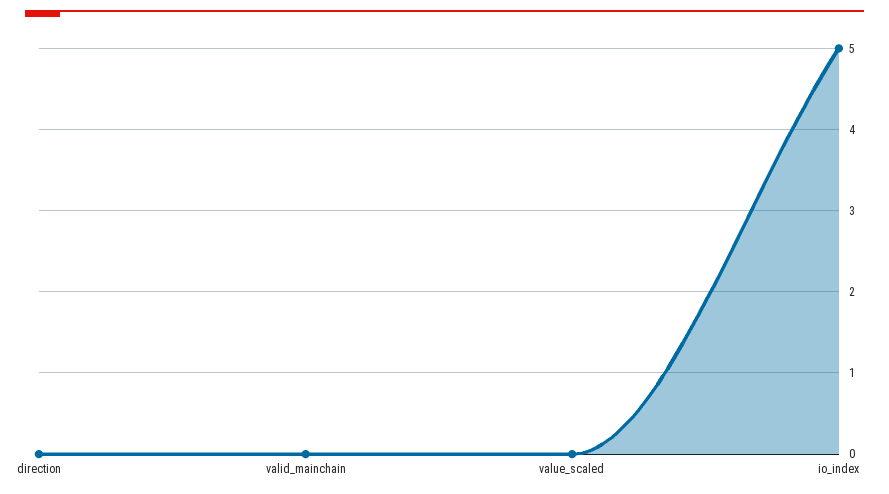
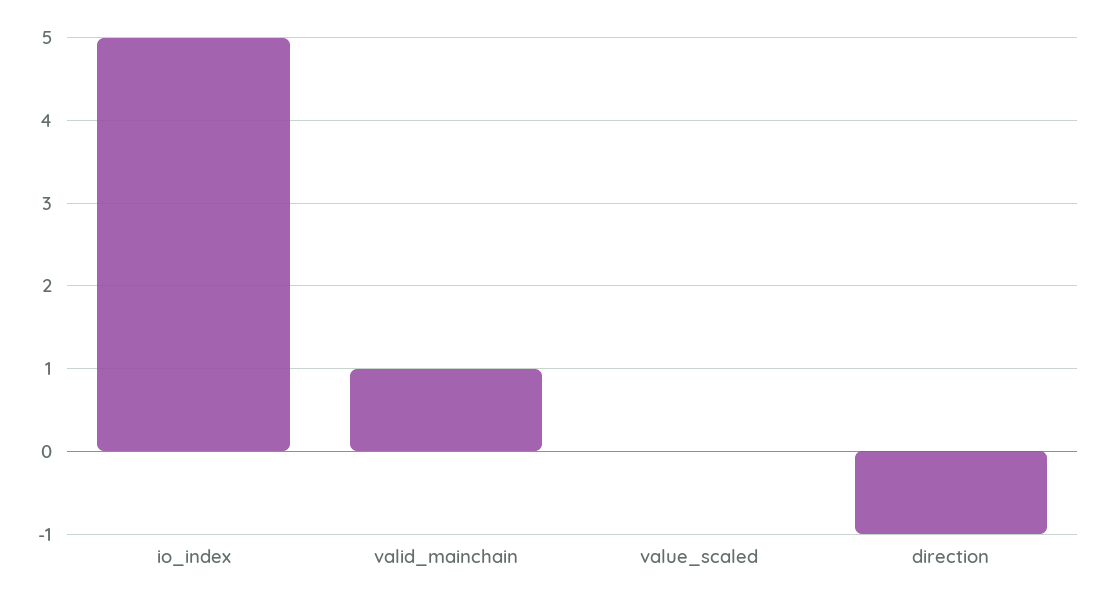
direction: 0 -> -1
valid_mainchain: 0 -> 1

